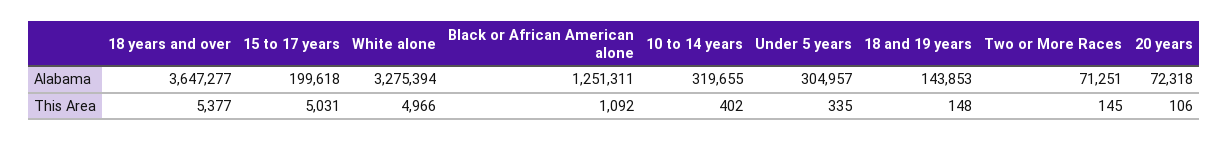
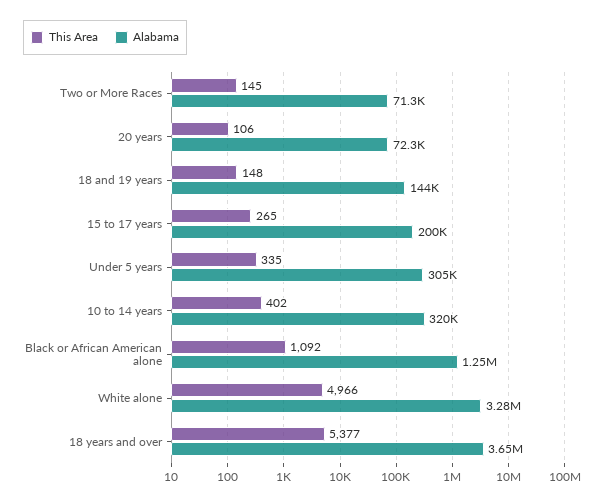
This Area, 15 to 17 years: 5031 -> 265

